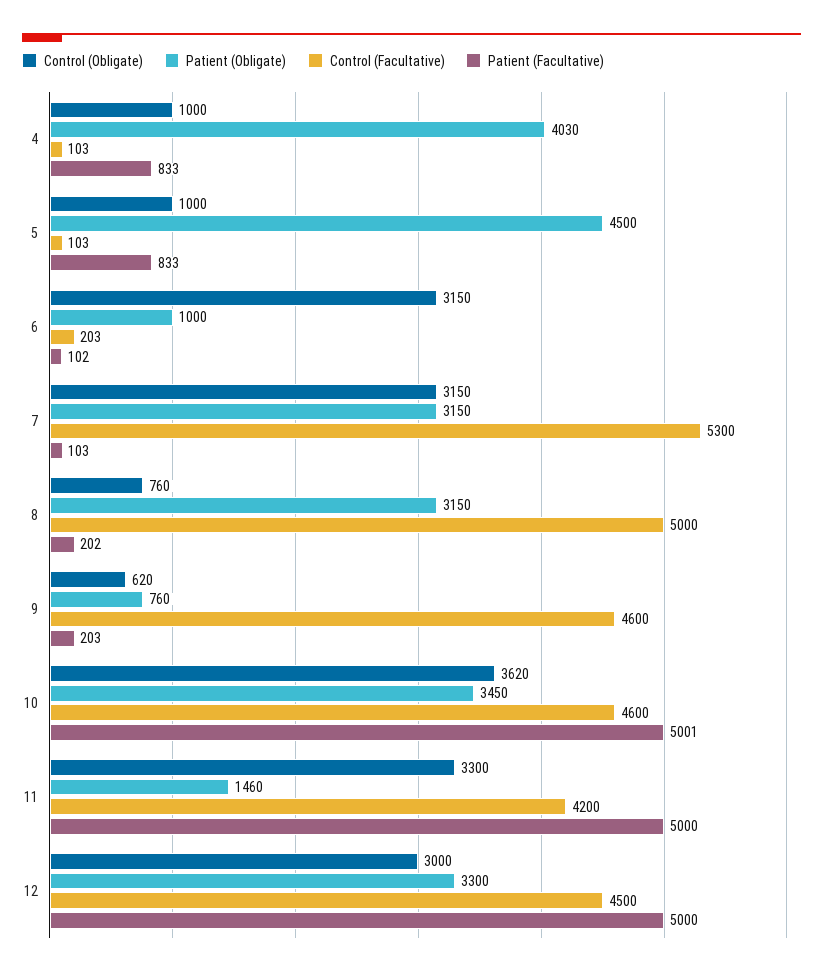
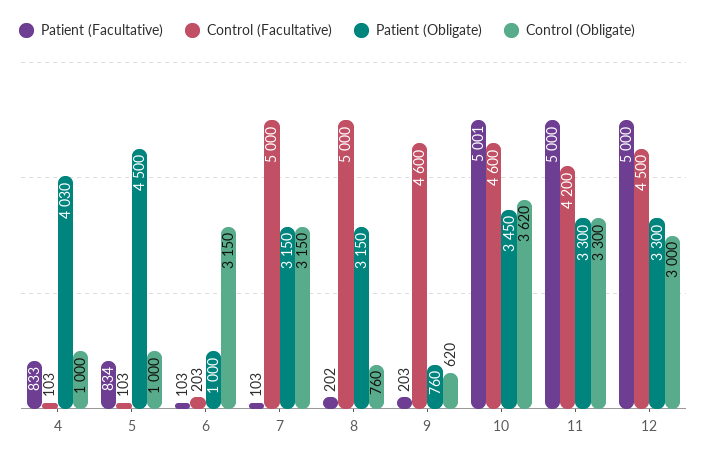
Patient (Facultative), 5: 833 -> 834
Patient (Facultative), 6: 102 -> 103
Control (Facultative), 7: 5300 -> 5000
Patient (Obligate), 11: 1460 -> 3300

